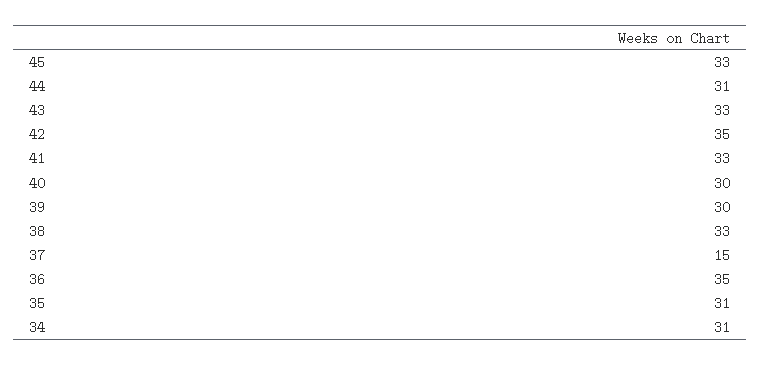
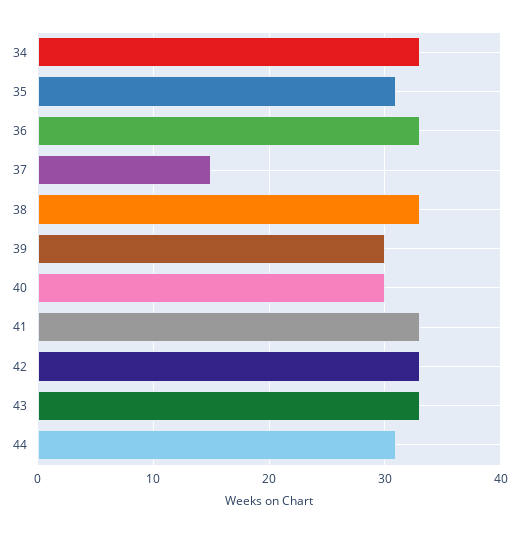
45: 33 -> none
42: 35 -> 33
36: 35 -> 33
34: 31 -> 33

